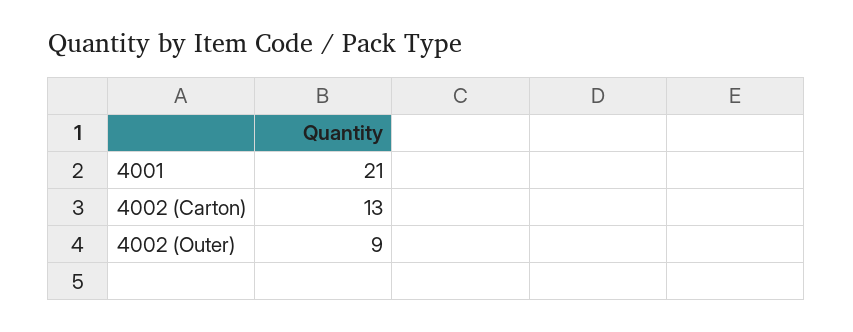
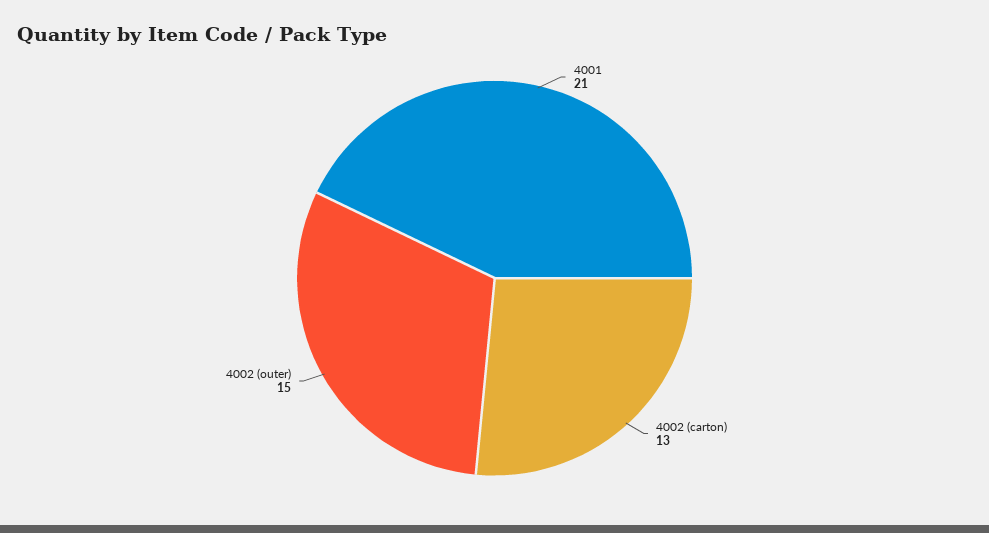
4002 (Outer): 9 -> 15

